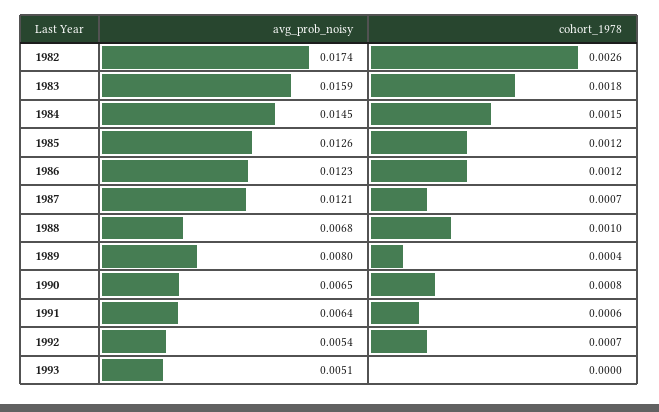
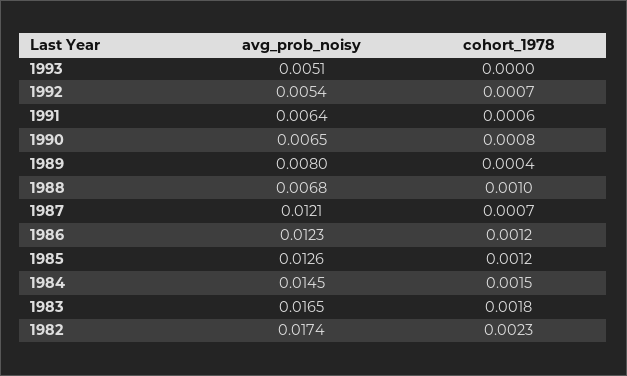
cohort_1978, 1982: 0.0026 -> 0.0023
avg_prob_noisy, 1983: 0.0159 -> 0.0165

